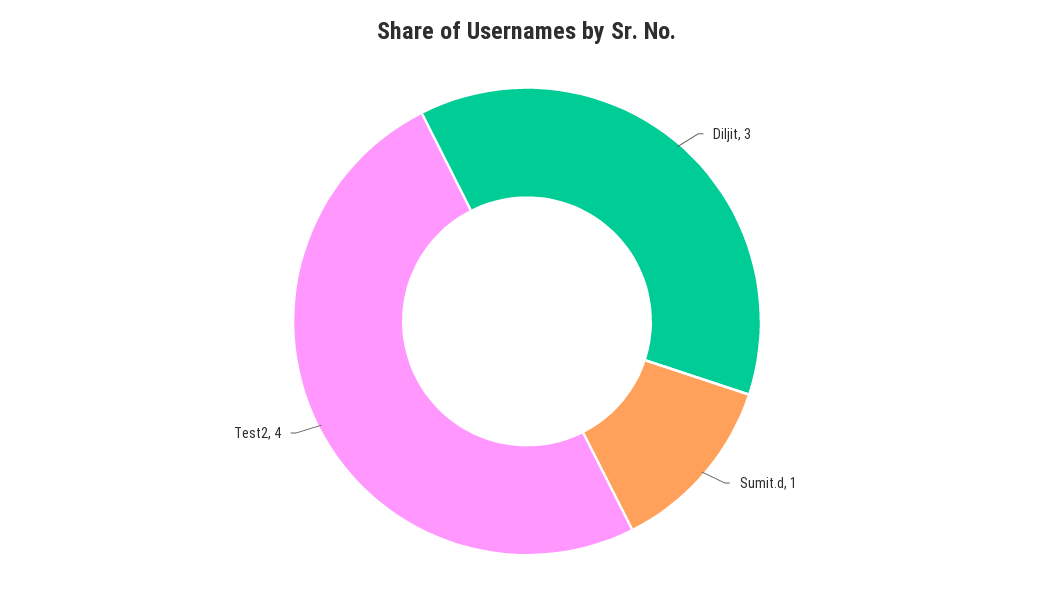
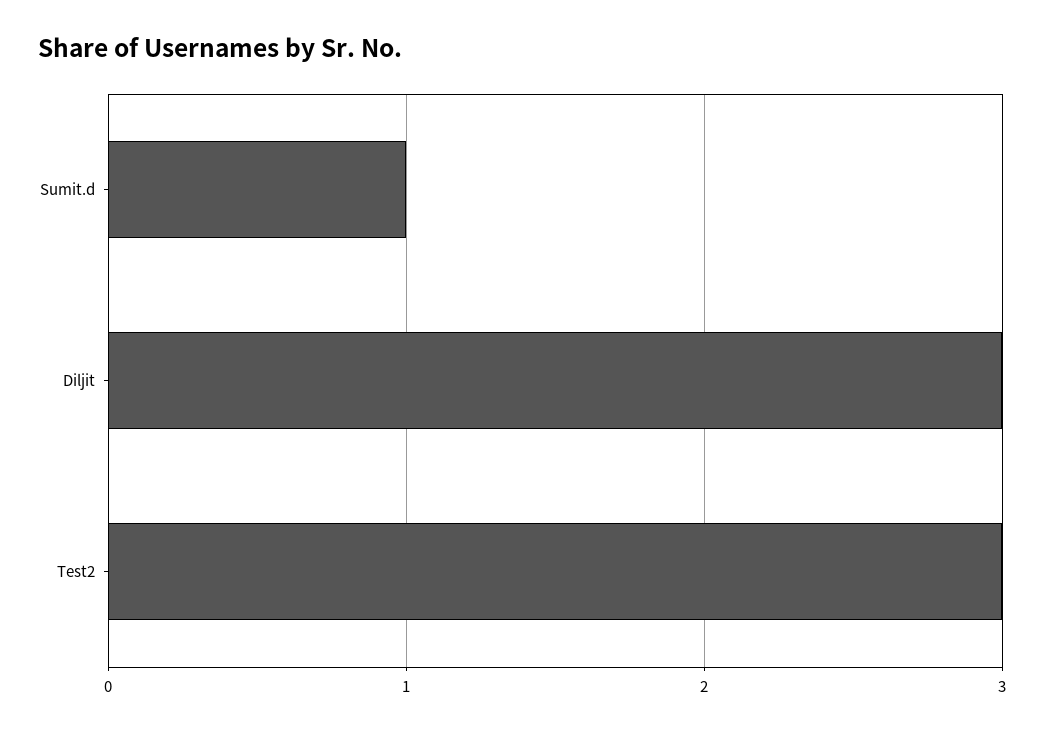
Test2: 4 -> 3

